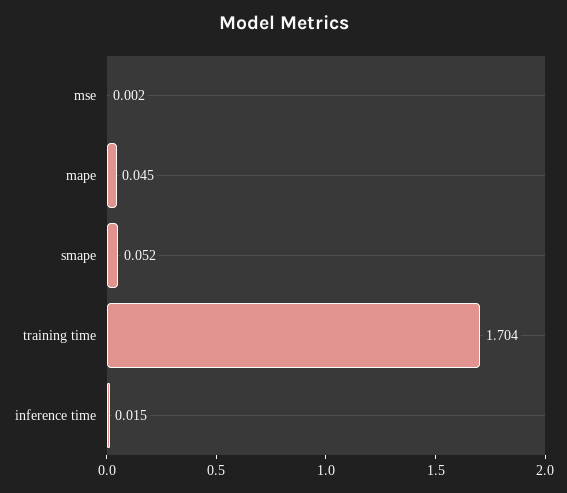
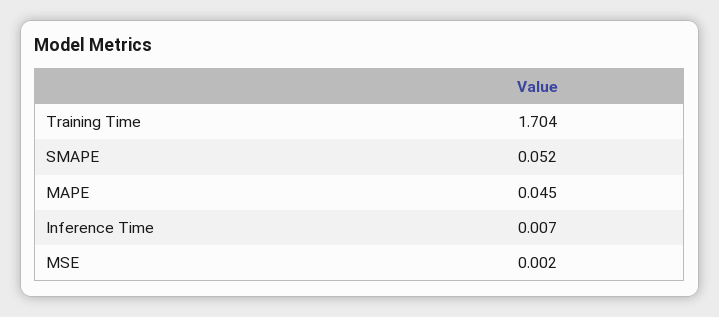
inference time: 0.015 -> 0.007

